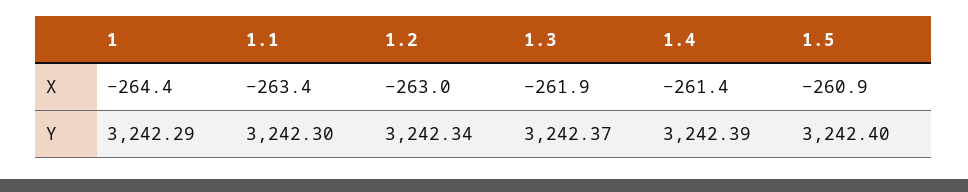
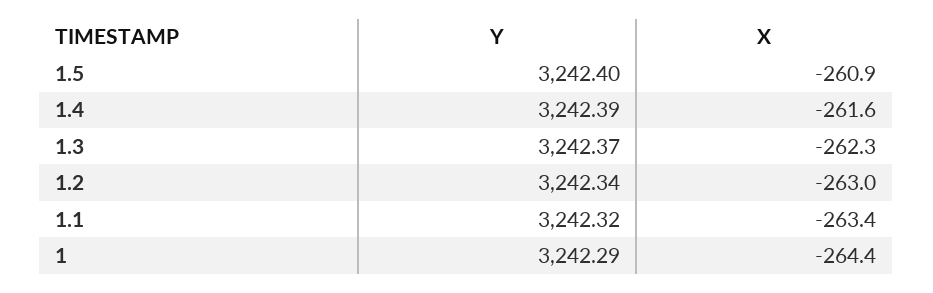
1.3, X: -261.9 -> -262.3
1.4, X: -261.4 -> -261.6
1.1, Y: 3242.3 -> 3242.32

